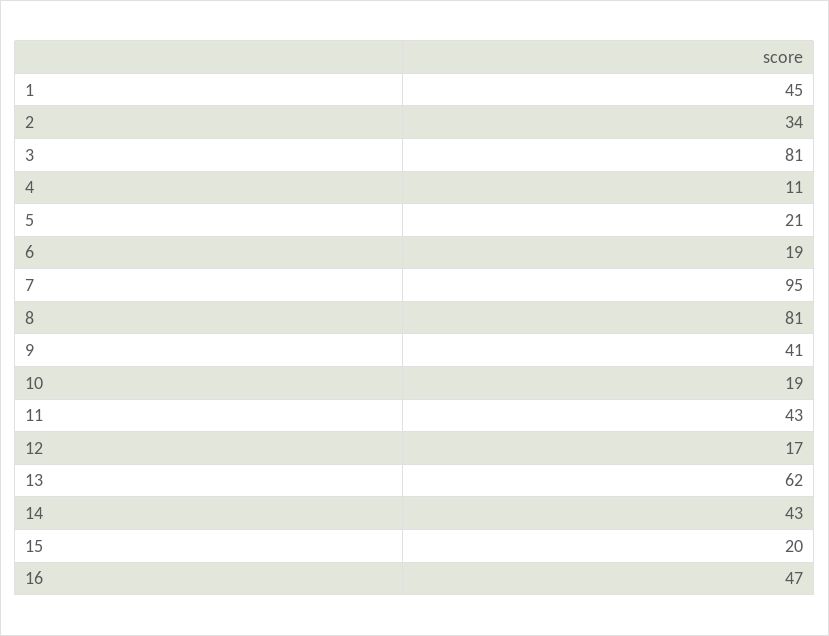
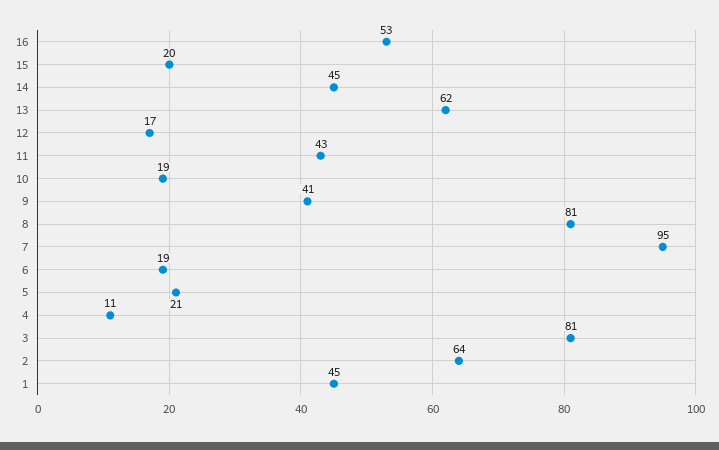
2: 34 -> 64
14: 43 -> 45
16: 47 -> 53

